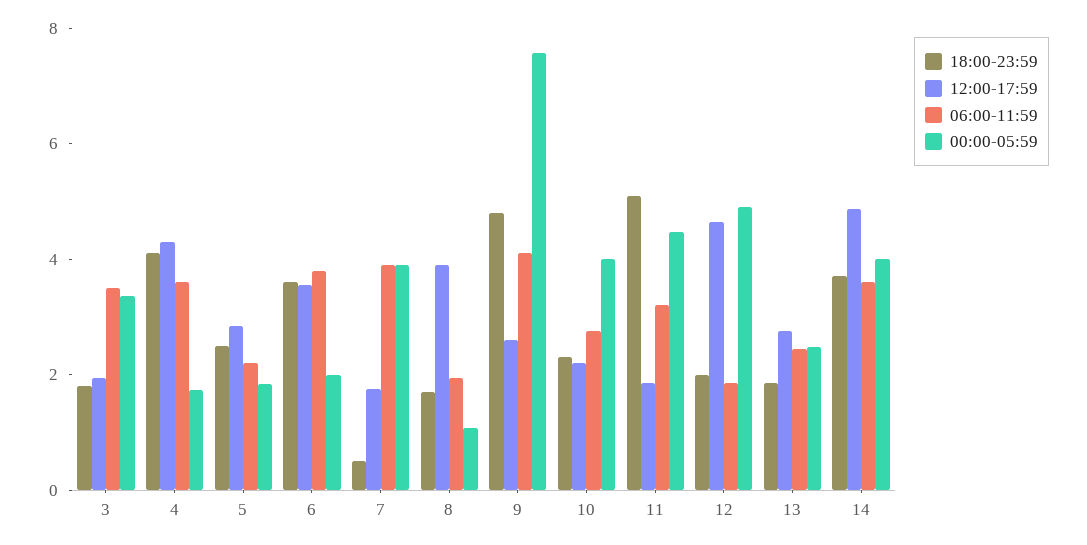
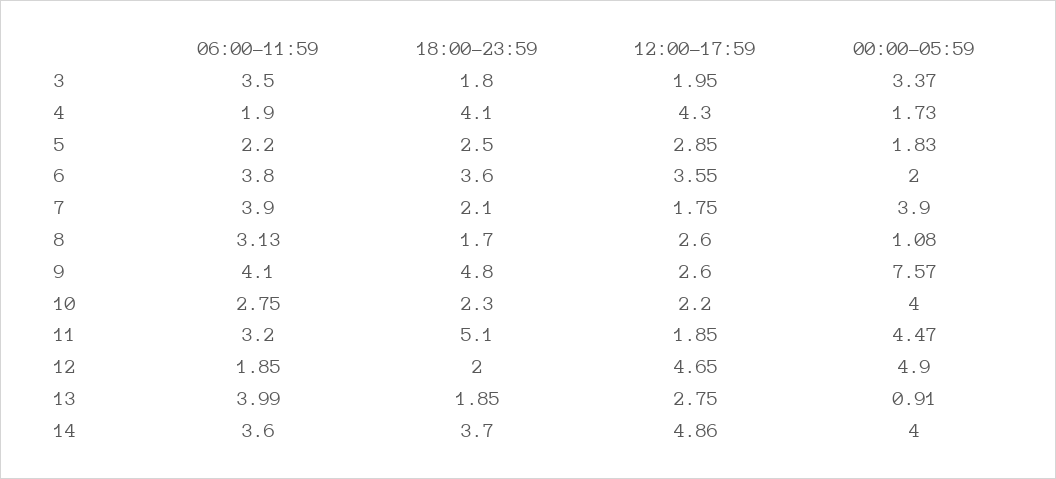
06:00-11:59, 4: 3.5 -> 1.9
18:00-23:59, 7: 0.5 -> 2.1
12:00-17:59, 8: 4 -> 2.6
06:00-11:59, 8: 2 -> 3.13
06:00-11:59, 13: 2.5 -> 3.99
00:00-05:59, 13: 2.5 -> 0.91

